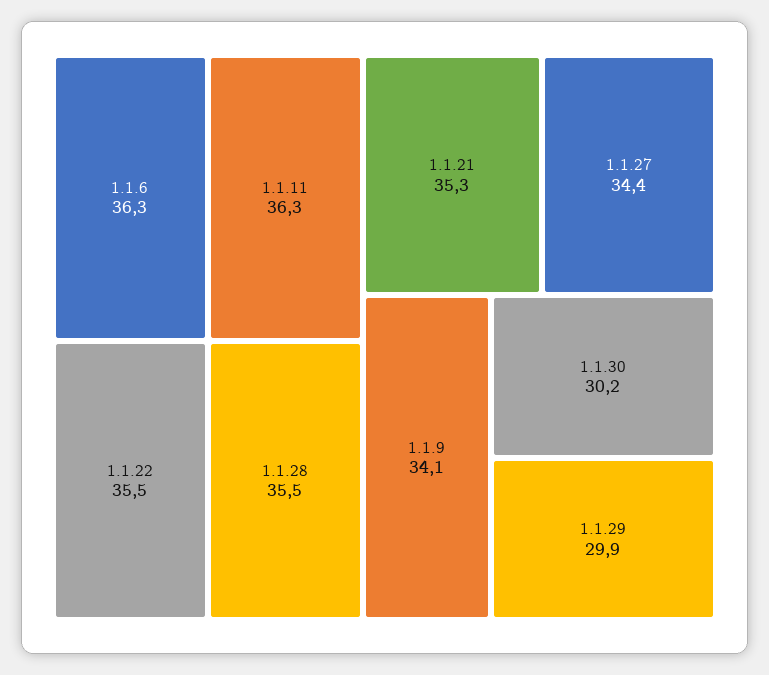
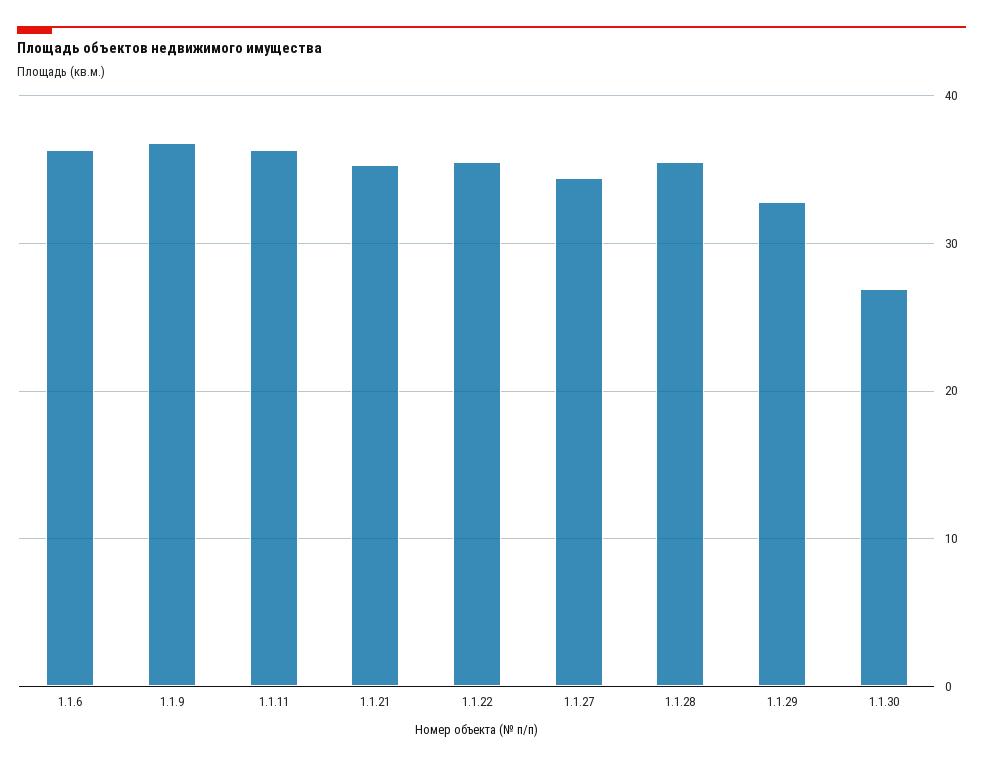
1.1.9: 34.1 -> 37
1.1.30: 30.2 -> 27
1.1.29: 29.9 -> 33

